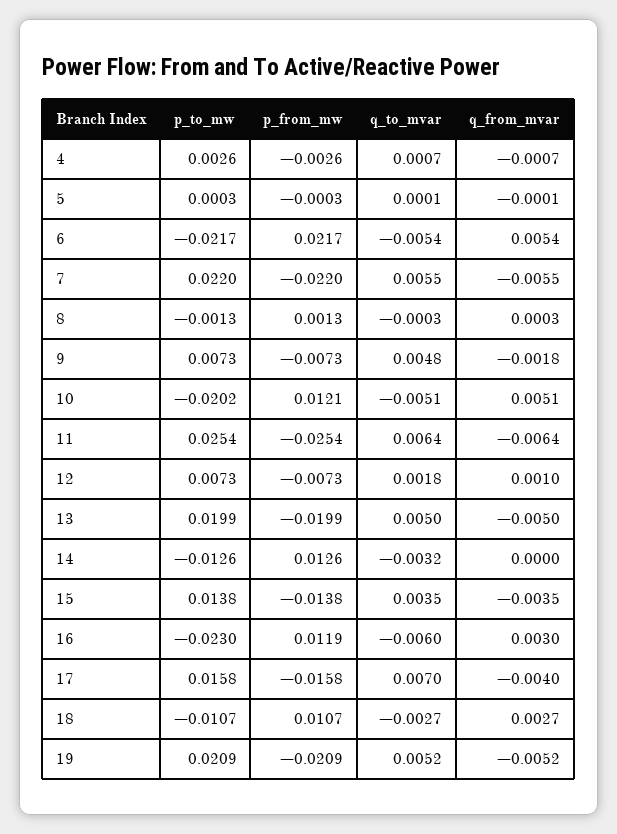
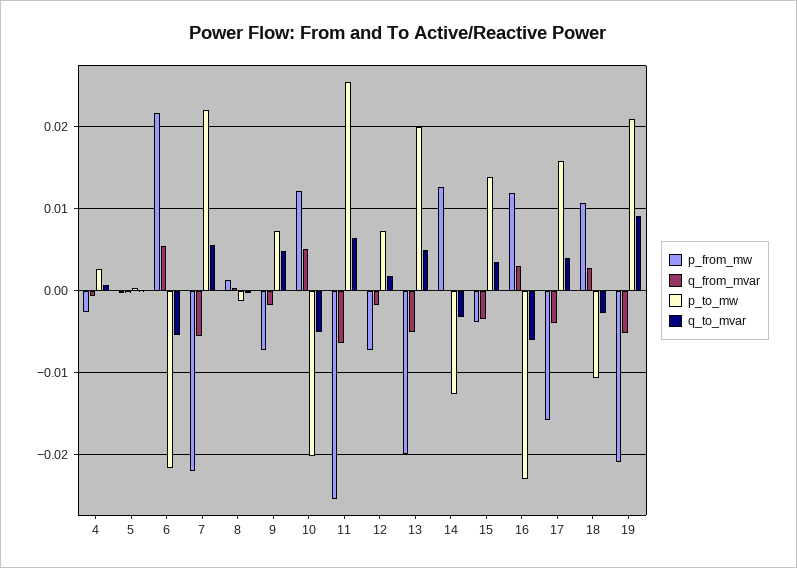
q_from_mvar, 12: 0.001 -> -0.002
p_from_mw, 15: -0.0138 -> -0.004
q_to_mvar, 17: 0.007 -> 0.004
q_to_mvar, 19: 0.0052 -> 0.009

